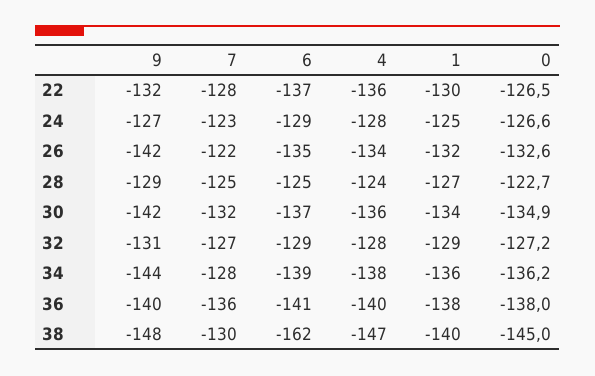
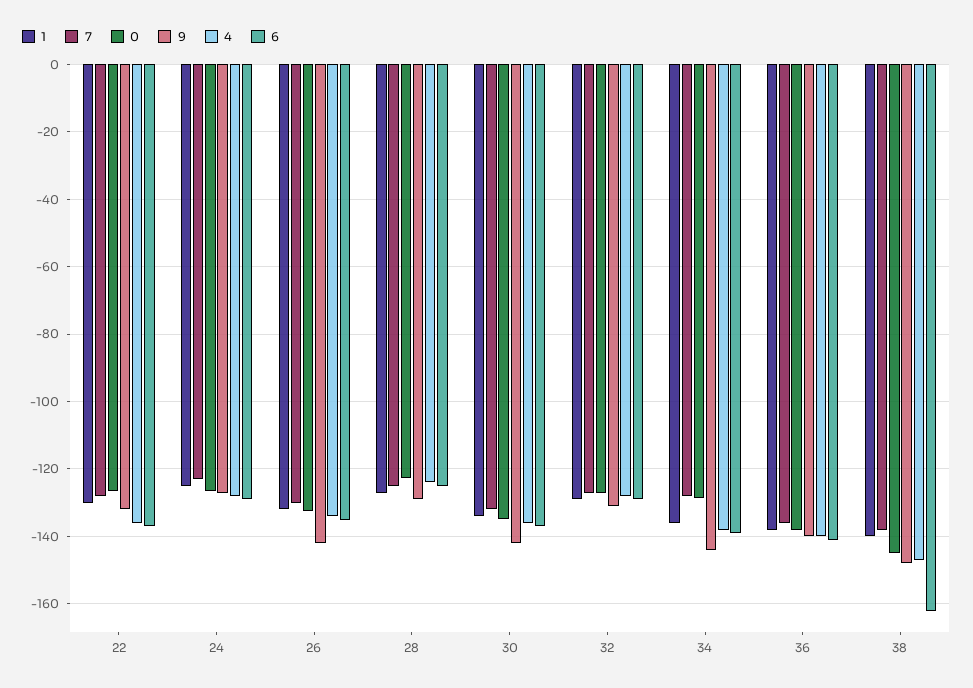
7, 26: -122 -> -130
0, 34: -136.2 -> -128
7, 38: -130 -> -138

